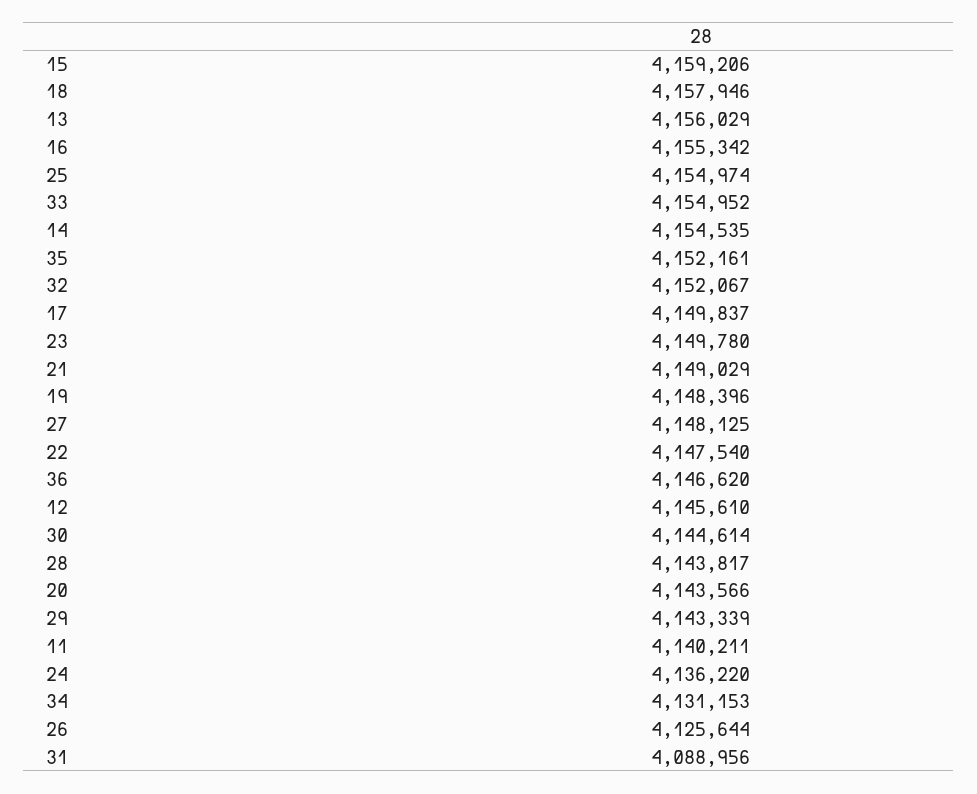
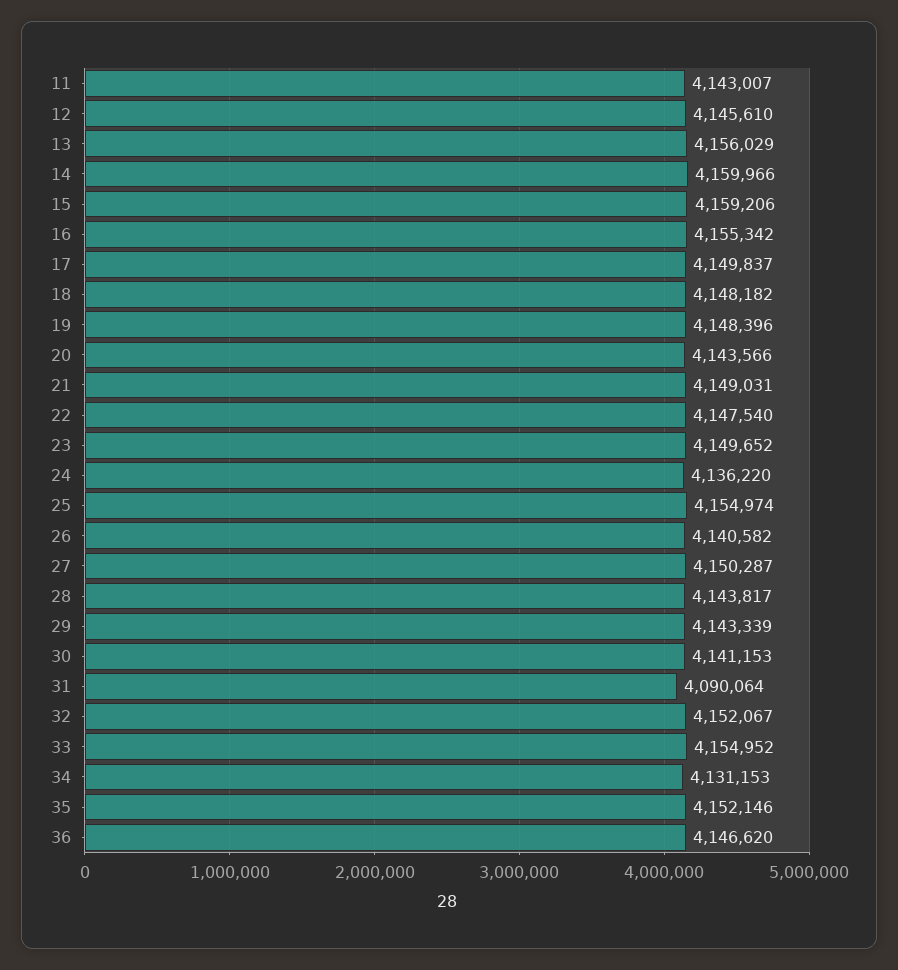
18: 4157946 -> 4148182
14: 4154535 -> 4159966
35: 4152161 -> 4152146
23: 4149780 -> 4149652
21: 4149029 -> 4149031
27: 4148125 -> 4150287
30: 4144614 -> 4141153
11: 4140211 -> 4143007
26: 4125644 -> 4140582
31: 4088956 -> 4090064

